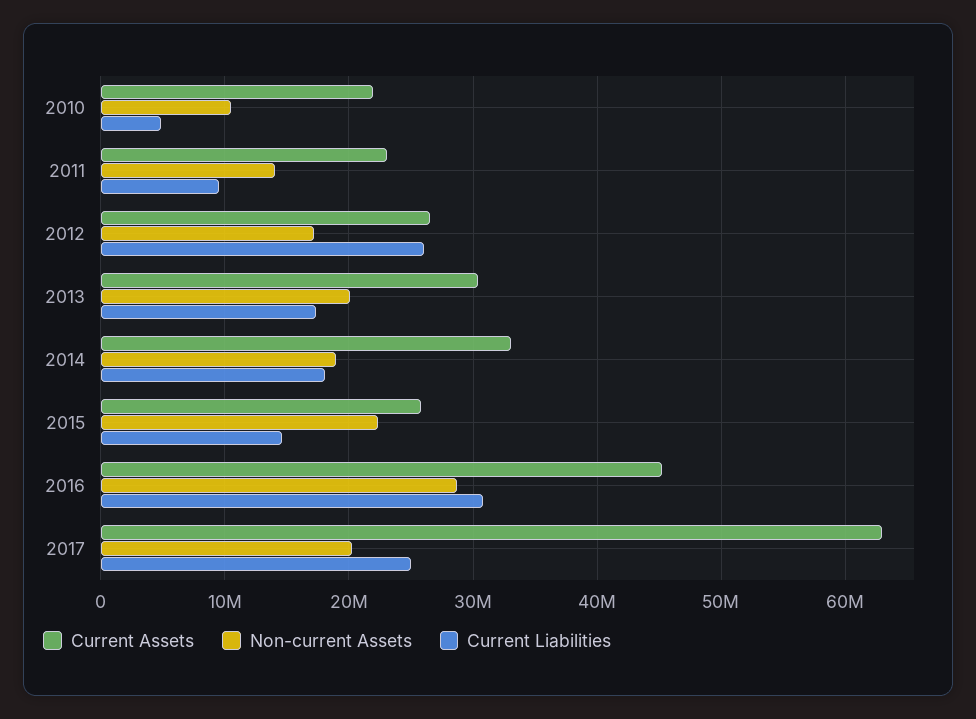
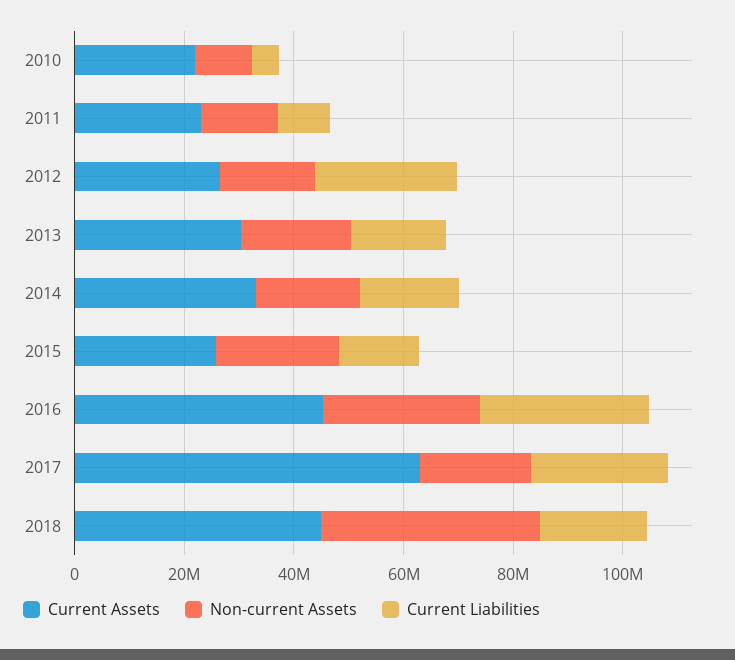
Current Assets, 2018: none -> 45000000
Non-current Assets, 2018: none -> 40000000
Current Liabilities, 2018: none -> 20000000

